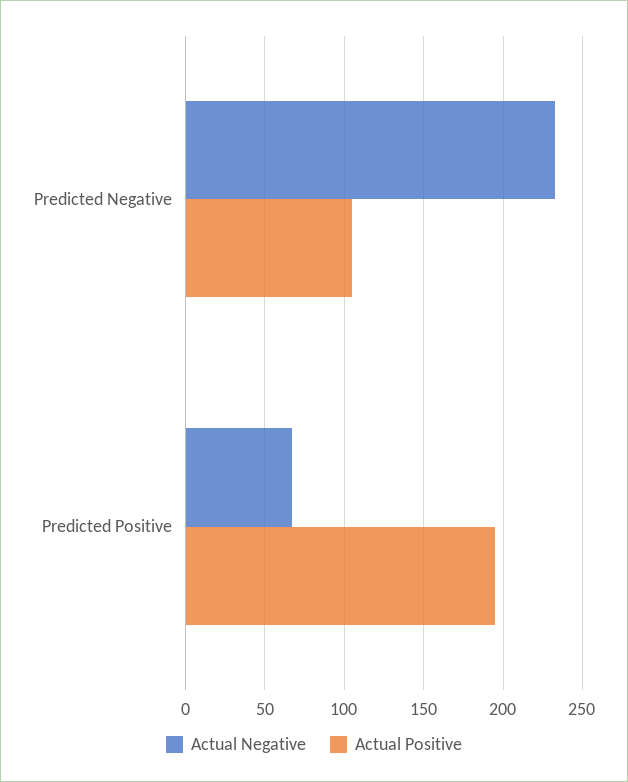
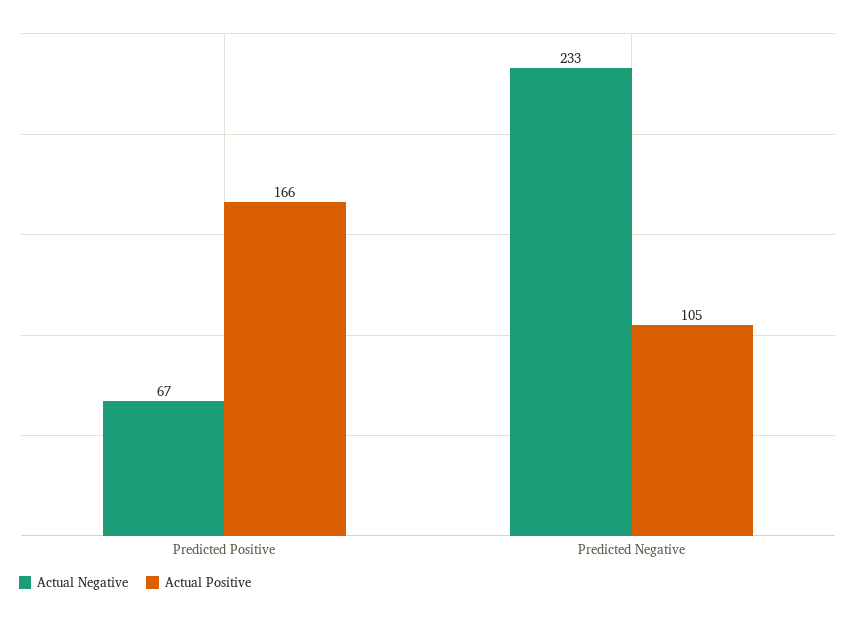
Actual Positive, Predicted Positive: 195 -> 166

